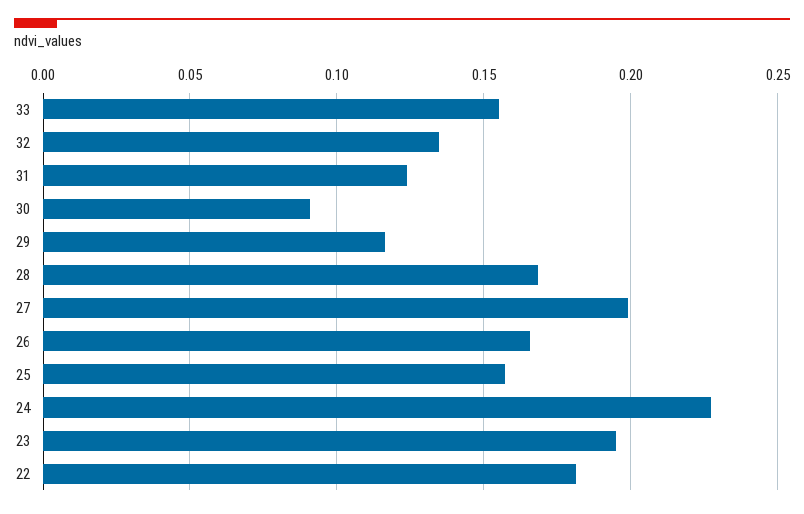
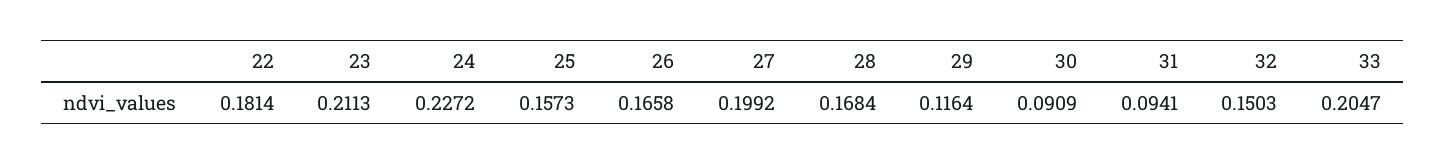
33: 0.155 -> 0.2047
32: 0.135 -> 0.1503
31: 0.125 -> 0.0941
23: 0.195 -> 0.2113

